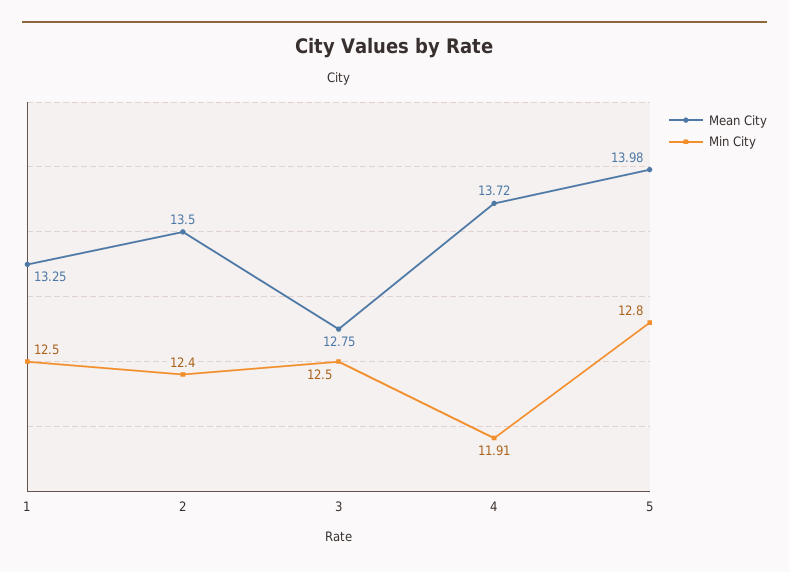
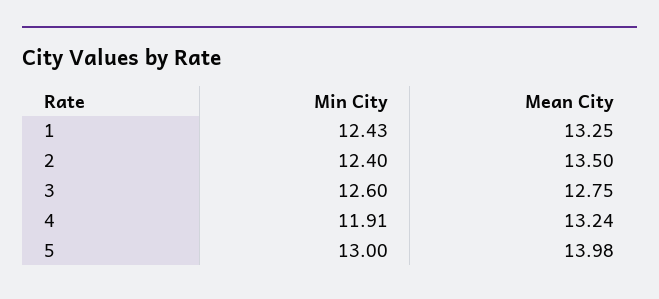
Min City, 1: 12.5 -> 12.43
Min City, 3: 12.5 -> 12.6
Mean City, 4: 13.72 -> 13.24
Min City, 5: 12.8 -> 13

